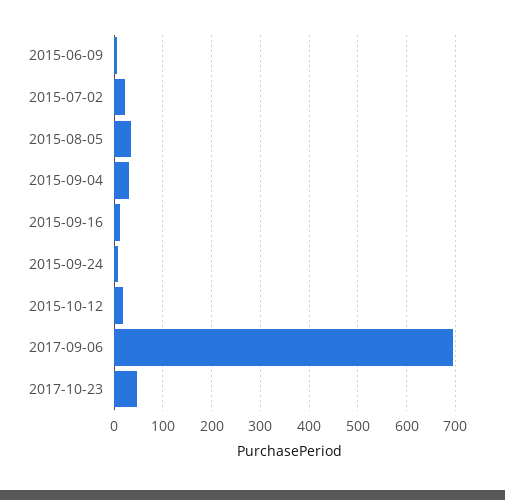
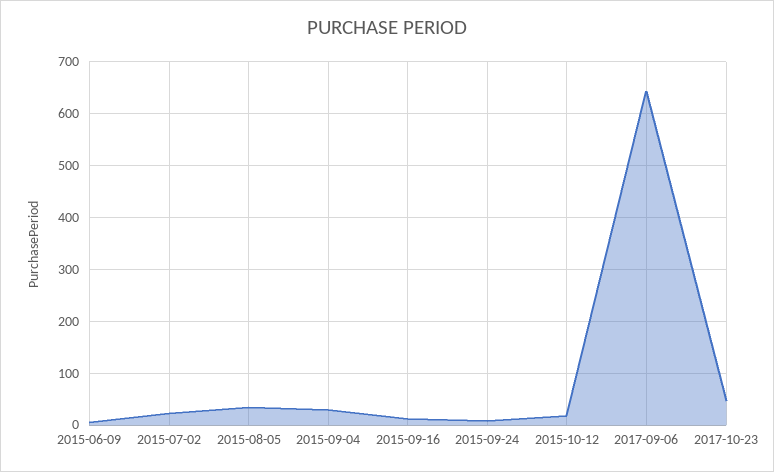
2017-09-06: 700 -> 640

